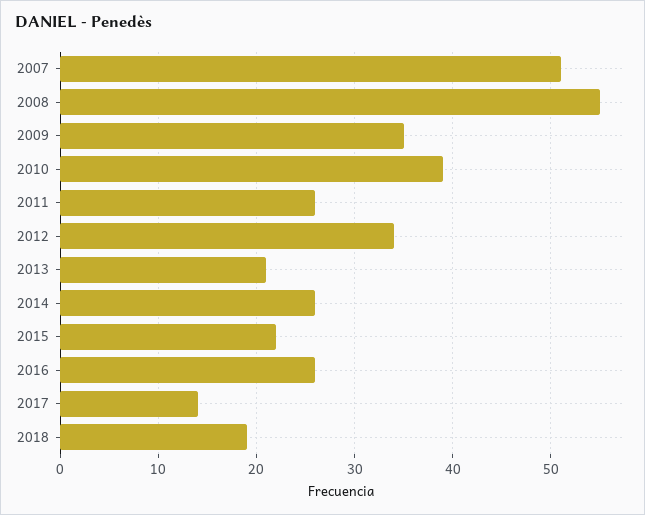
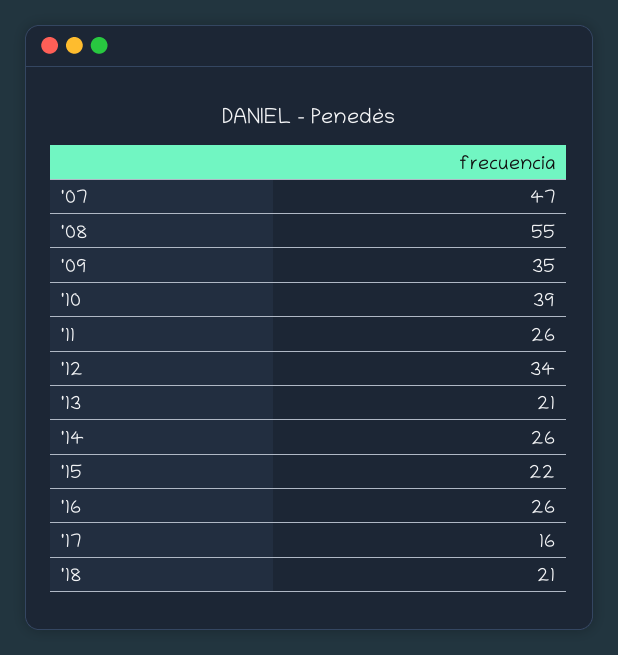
2007: 51 -> 47
2017: 14 -> 16
2018: 19 -> 21

